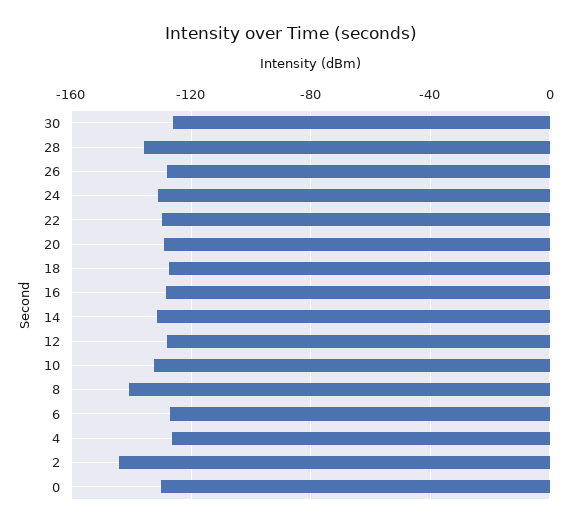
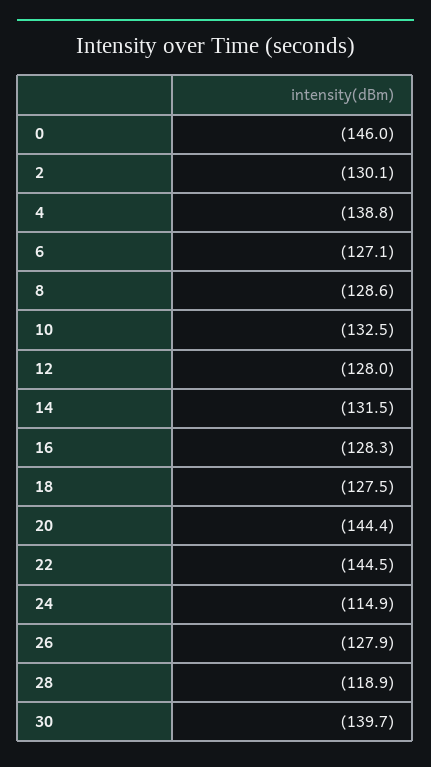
30: -125 -> -139.7
28: -135 -> -118.9
24: -130 -> -114.9
22: -130 -> -144.5
20: -130 -> -144.4
8: -140 -> -128.6
4: -125 -> -138.8
2: -145 -> -130.1
0: -130 -> -146

